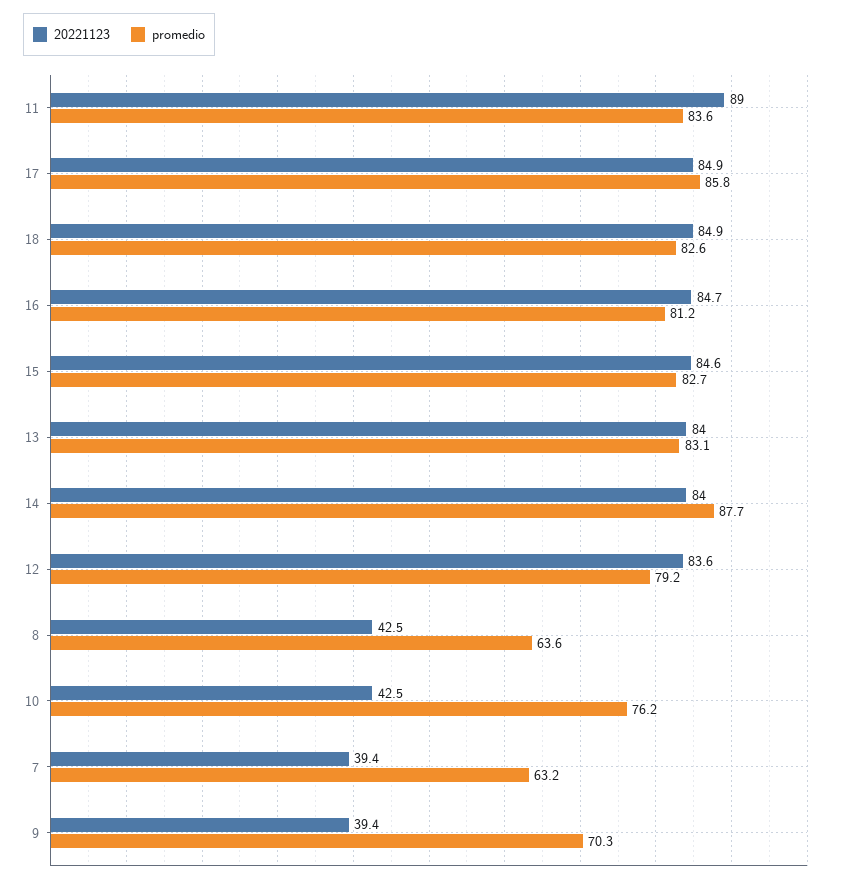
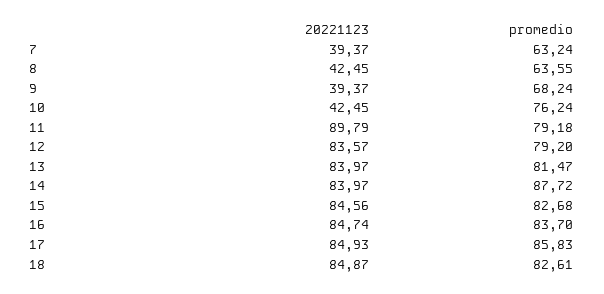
20221123, 11: 89 -> 89.79
promedio, 11: 83.6 -> 79.18
promedio, 16: 81.2 -> 83.7
promedio, 13: 83.1 -> 81.47
promedio, 9: 70.3 -> 68.24

